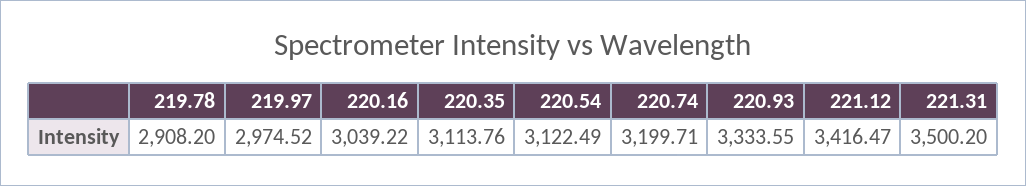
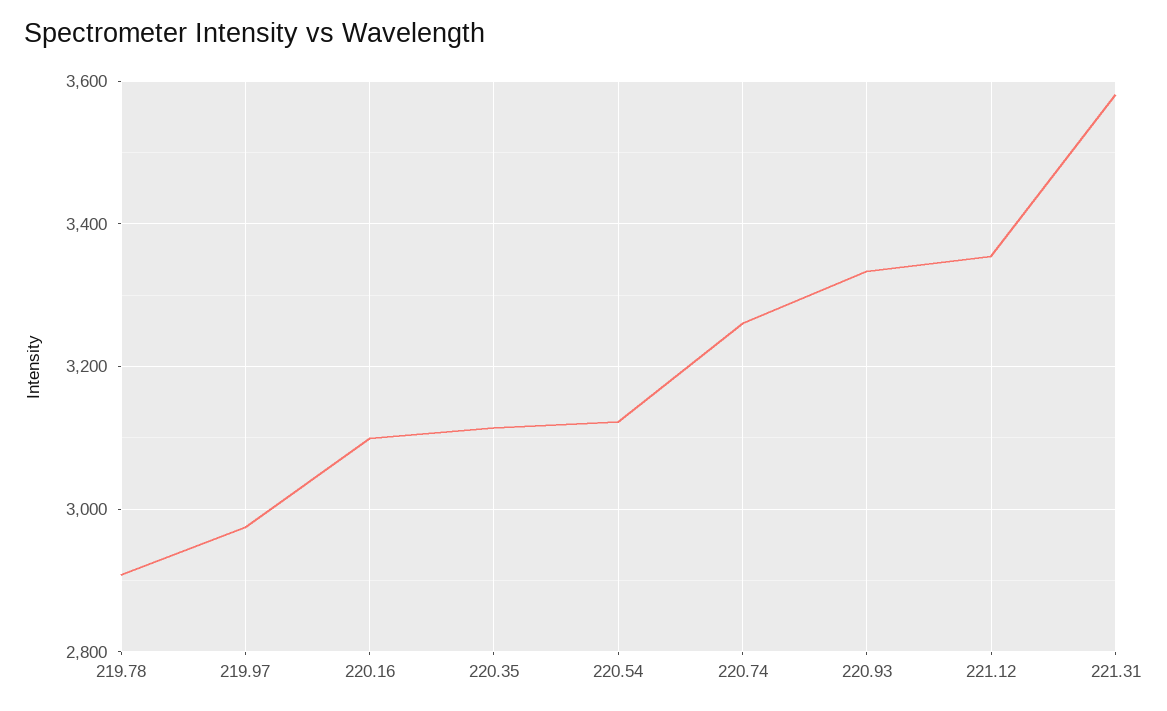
220.16: 3039.22 -> 3100
220.74: 3199.71 -> 3260
221.12: 3416.47 -> 3360
221.31: 3500.2 -> 3580

